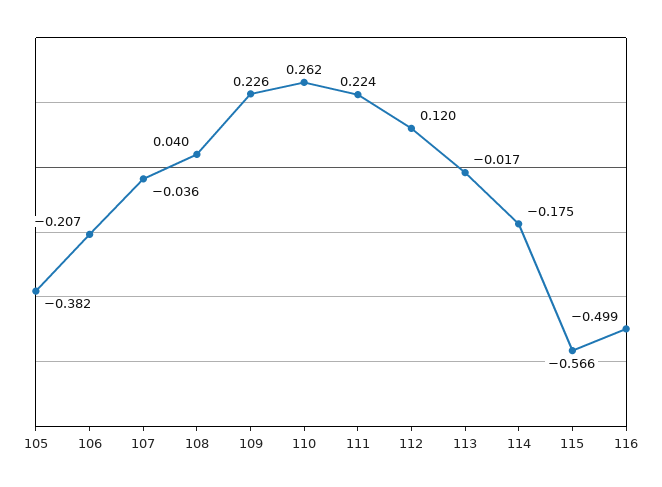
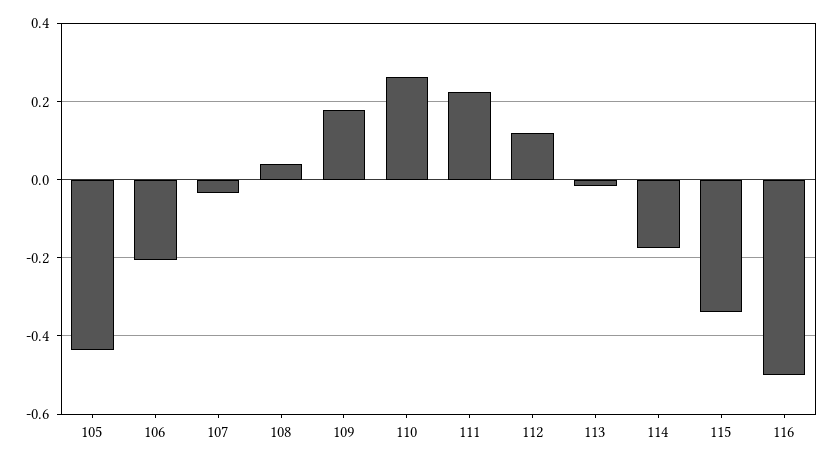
105: -0.382 -> -0.44
109: 0.226 -> 0.18
115: -0.566 -> -0.34

